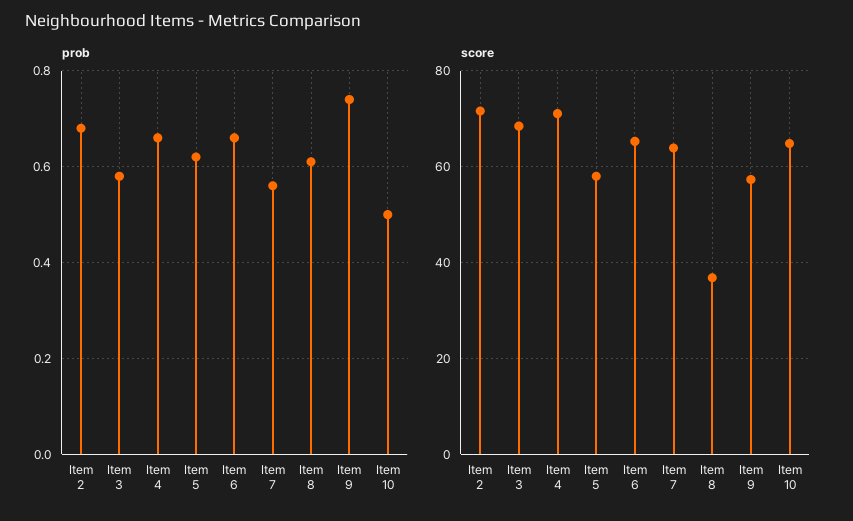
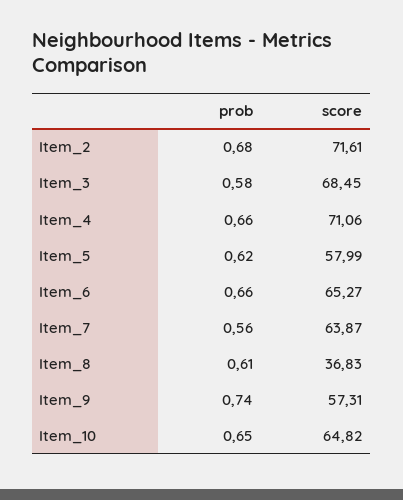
prob, Item 10: 0.5 -> 0.65

